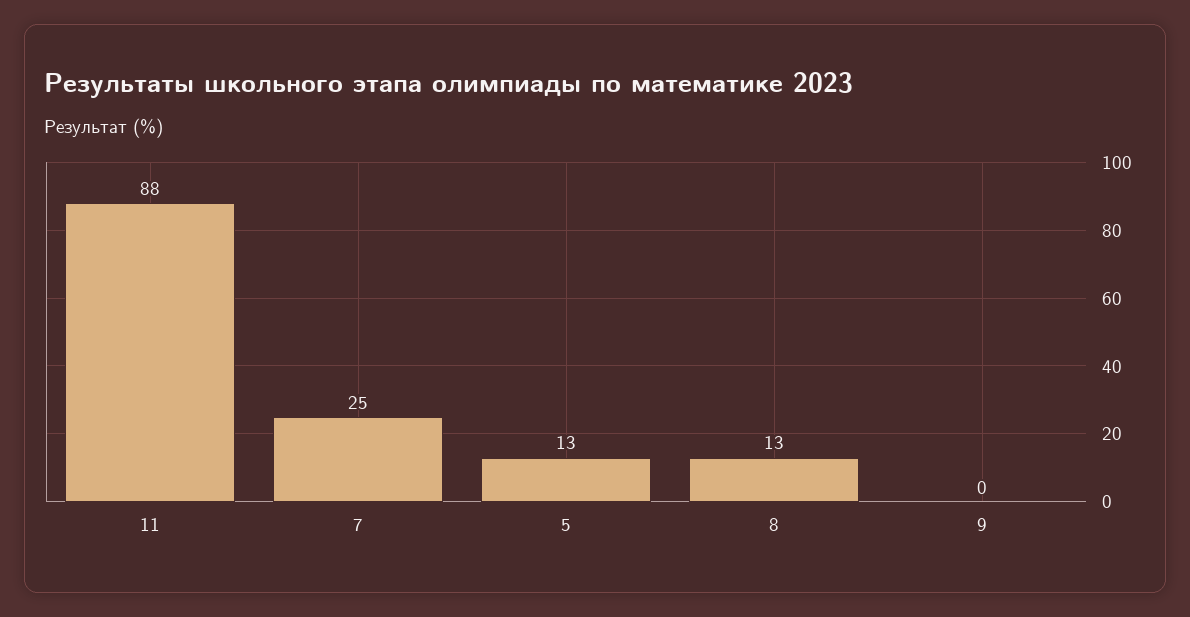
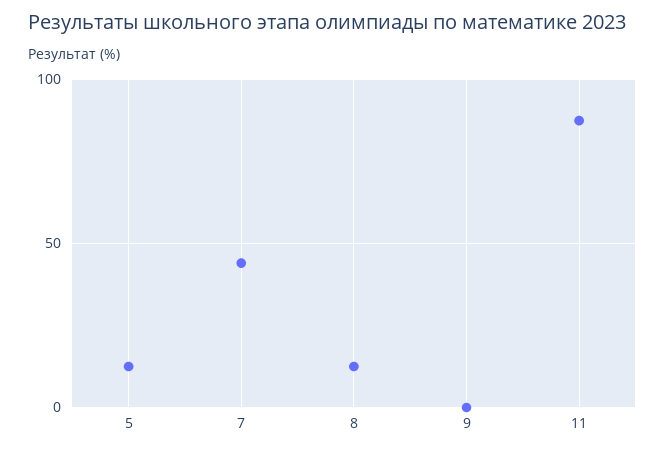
7: 25 -> 45

